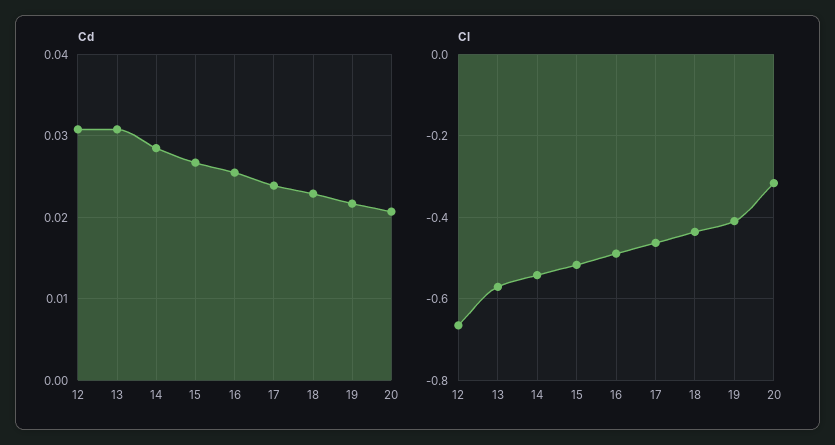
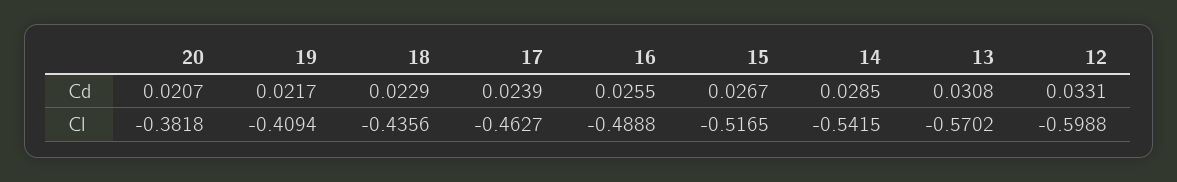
Cd, 12: 0.031 -> 0.0331
Cl, 12: -0.66 -> -0.5988
Cl, 20: -0.32 -> -0.3818

